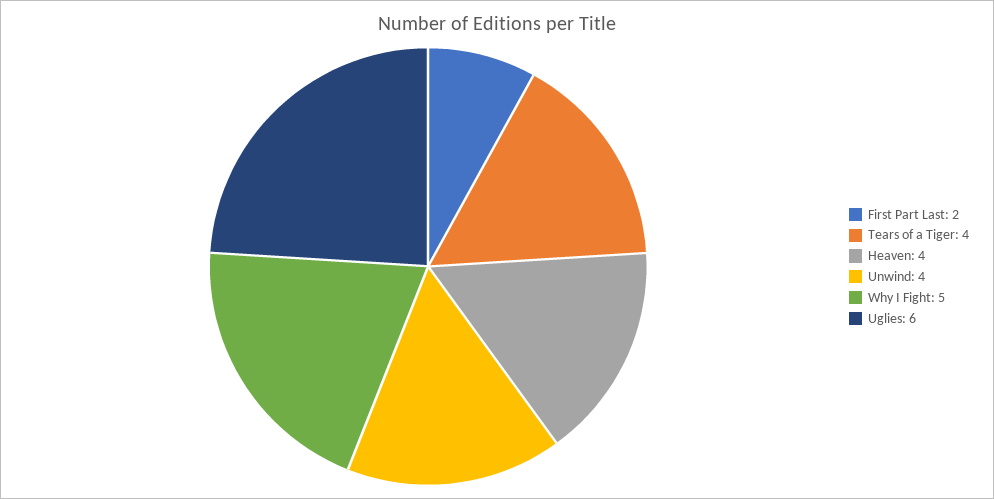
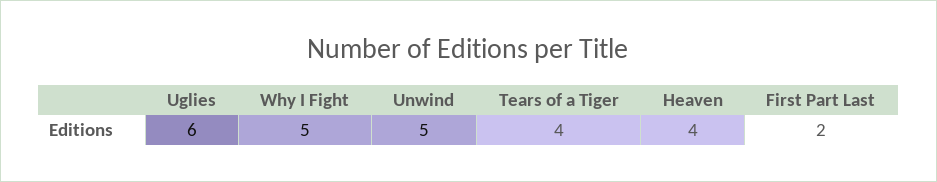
Unwind: 4 -> 5

